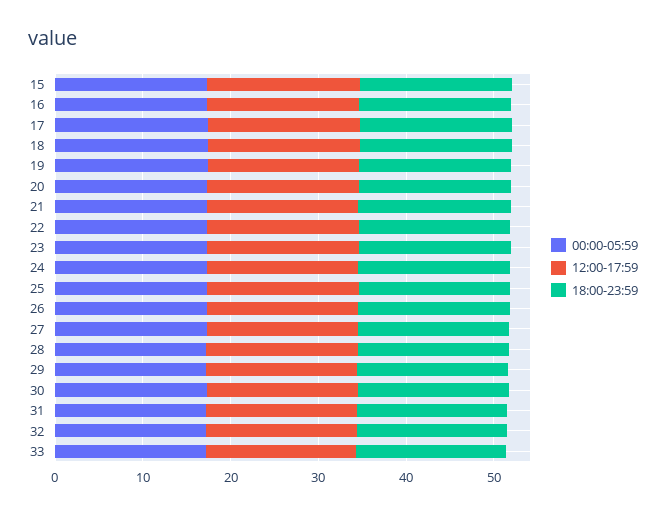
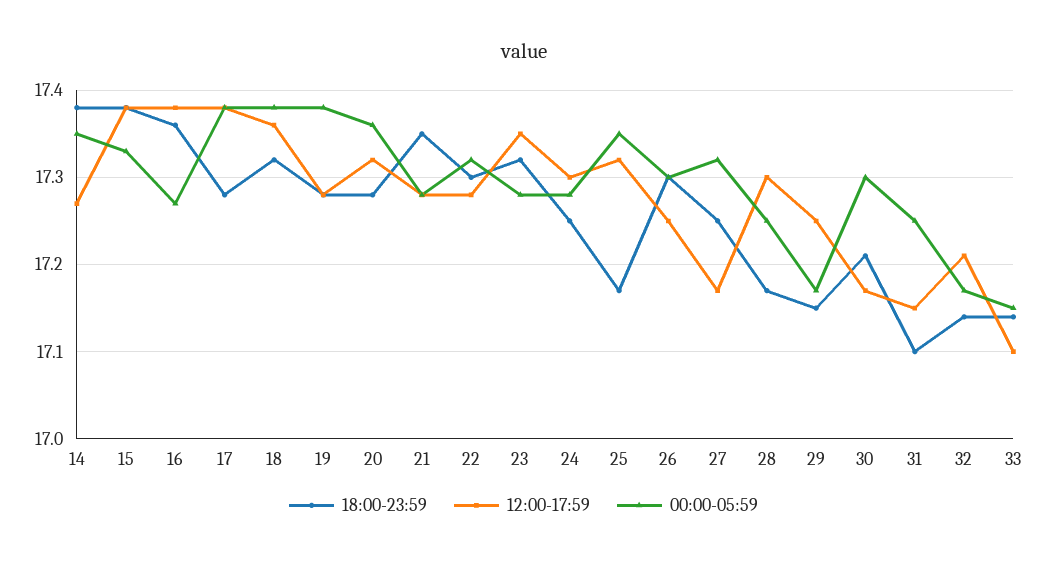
18:00-23:59, 14: none -> 17.38
12:00-17:59, 14: none -> 17.27
00:00-05:59, 14: none -> 17.35

